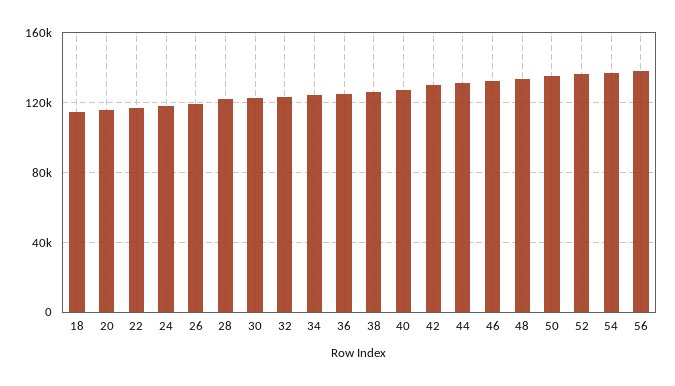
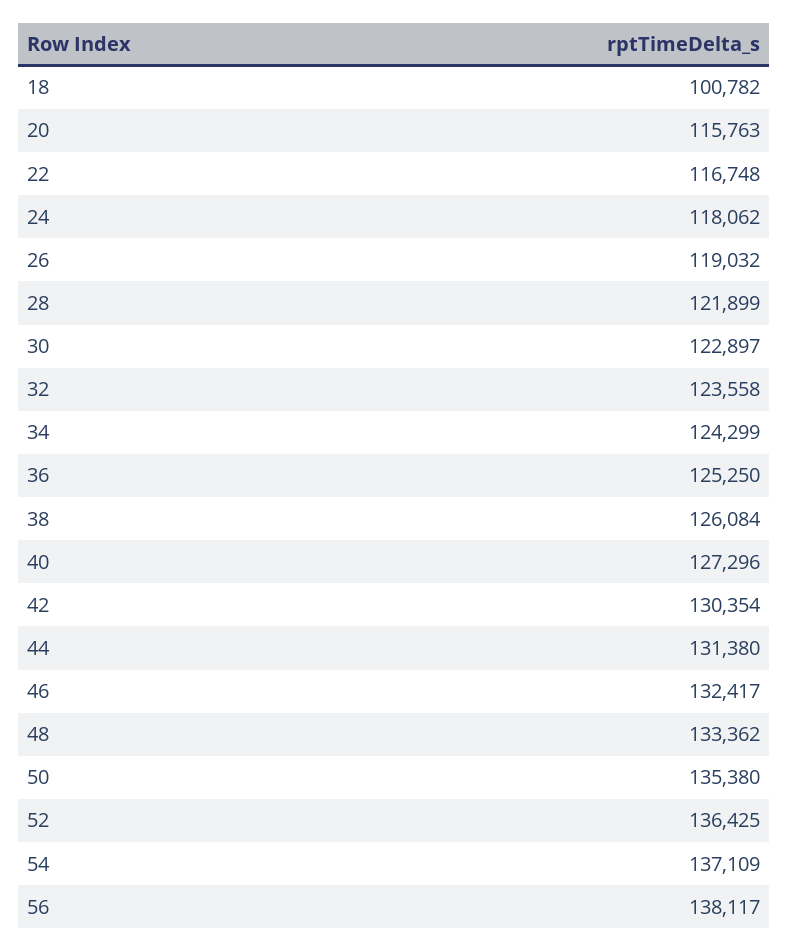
18: 115000 -> 100782

